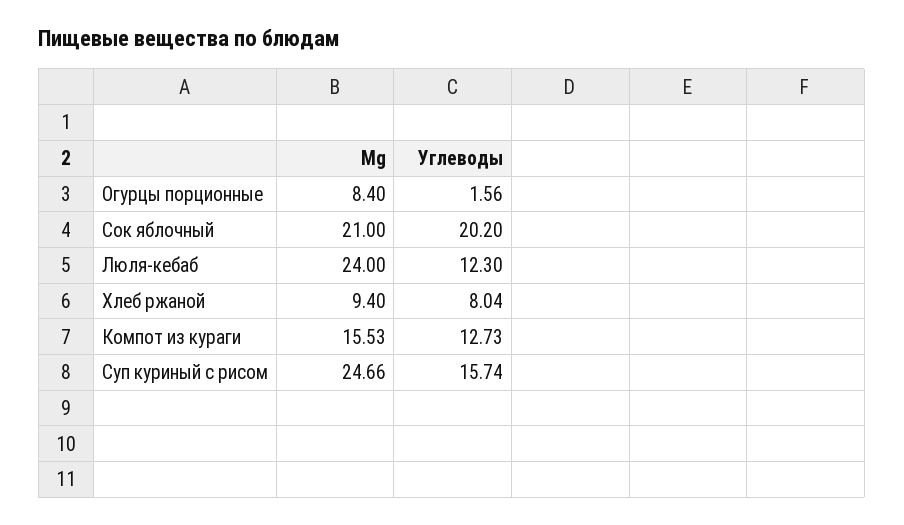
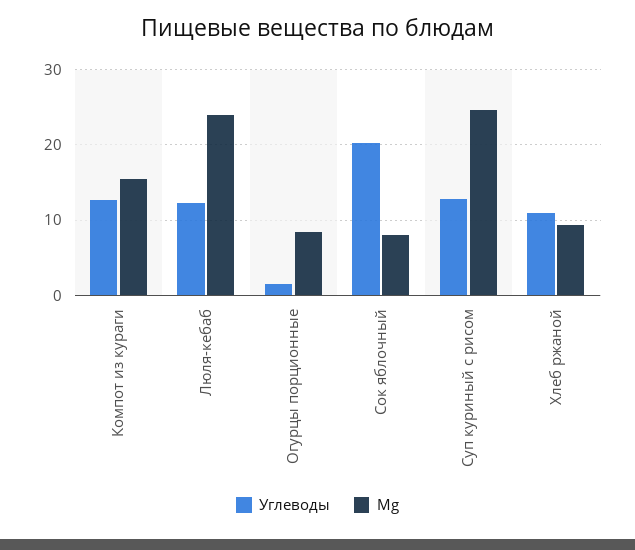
Mg, Сок яблочный: 21 -> 8
Углеводы, Хлеб ржаной: 8.04 -> 11
Углеводы, Суп куриный с рисом: 15.74 -> 13

